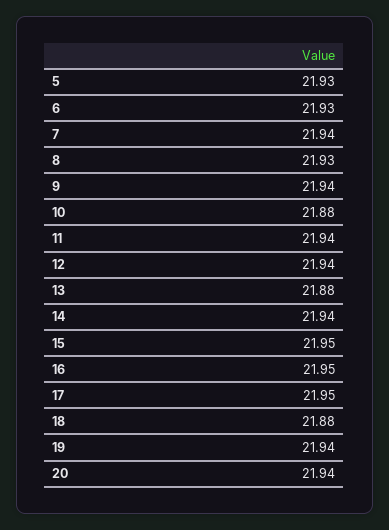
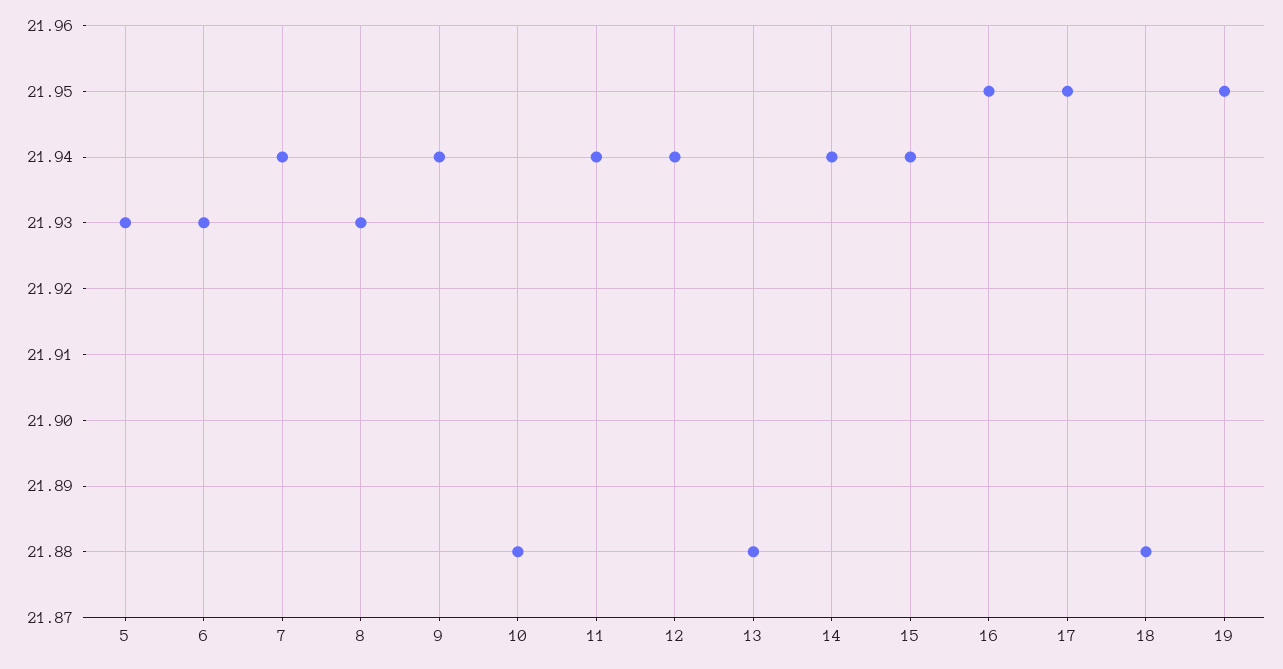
15: 21.95 -> 21.94
19: 21.94 -> 21.95
20: 21.94 -> none

